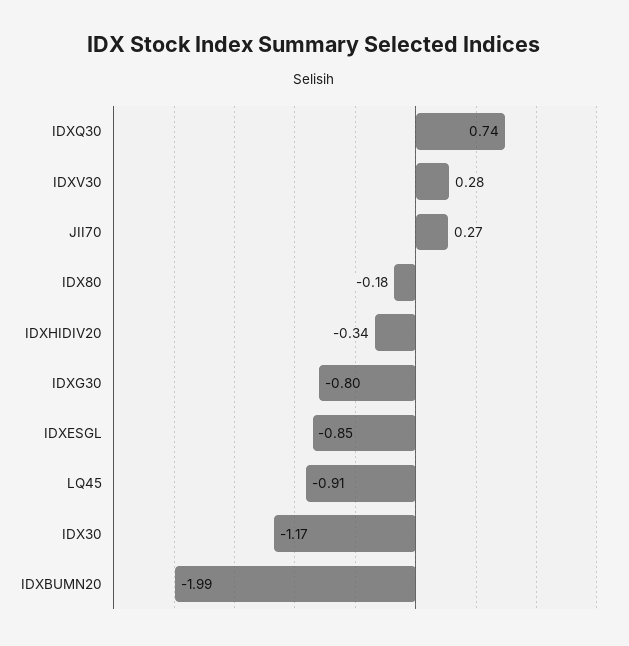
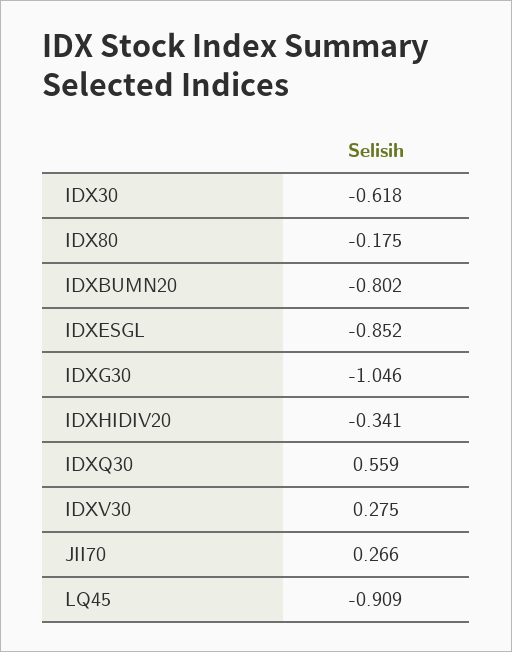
IDXQ30: 0.74 -> 0.559
IDXG30: -0.8 -> -1.046
IDX30: -1.17 -> -0.618
IDXBUMN20: -1.99 -> -0.802

